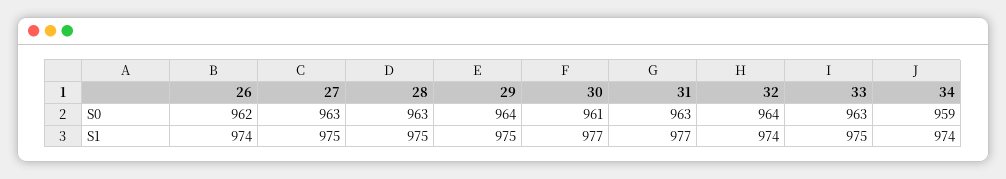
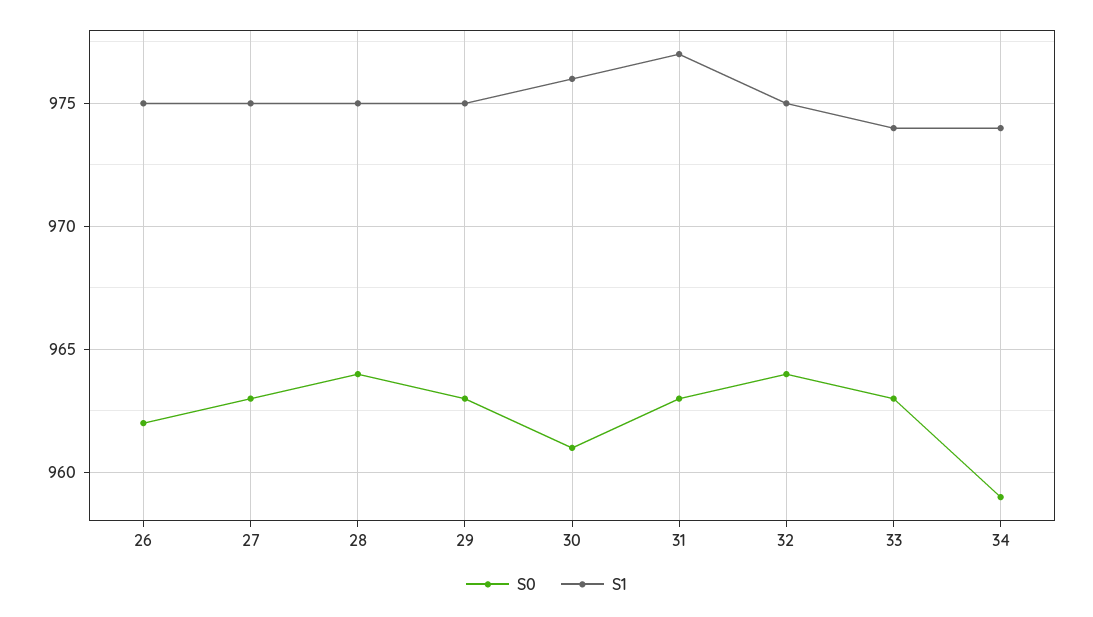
S0, 28: 963 -> 964
S0, 29: 964 -> 963
S1, 26: 974 -> 975
S1, 30: 977 -> 976
S1, 32: 974 -> 975
S1, 33: 975 -> 974

